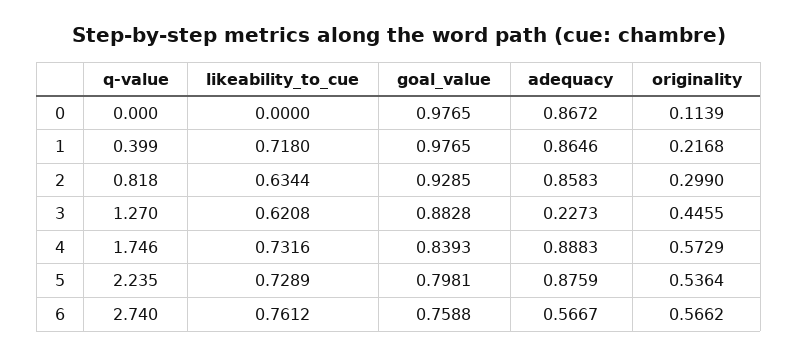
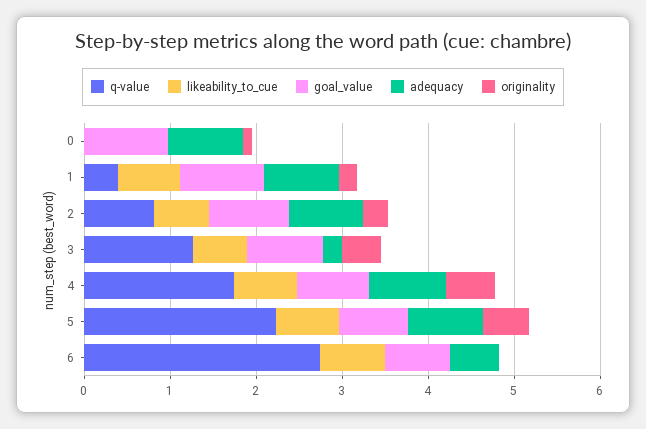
originality, 6: 0.5662 -> 0

